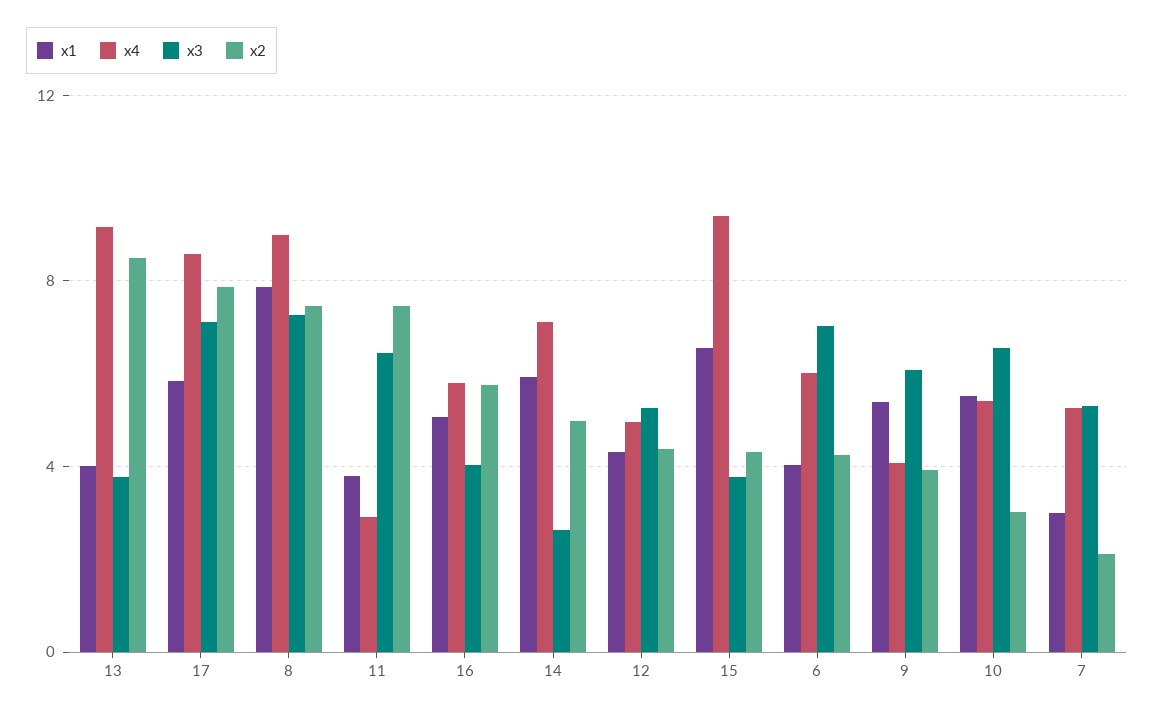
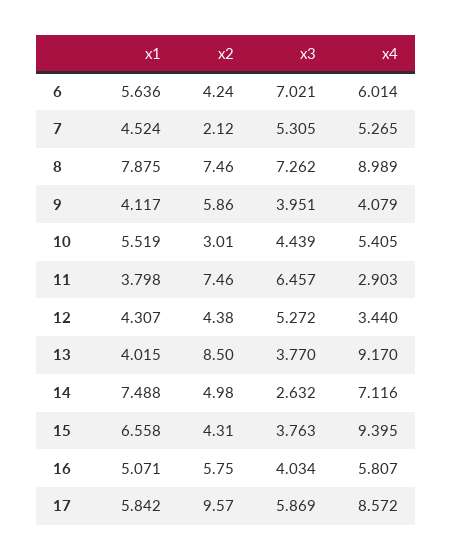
x3, 17: 7 -> 5.869
x2, 17: 8 -> 9.57
x1, 14: 6 -> 7.488
x4, 12: 5 -> 3.44
x1, 6: 4 -> 5.636
x1, 9: 5.5 -> 4.117
x3, 9: 6 -> 3.951
x2, 9: 4 -> 5.86
x3, 10: 6.5 -> 4.439
x1, 7: 3 -> 4.524

